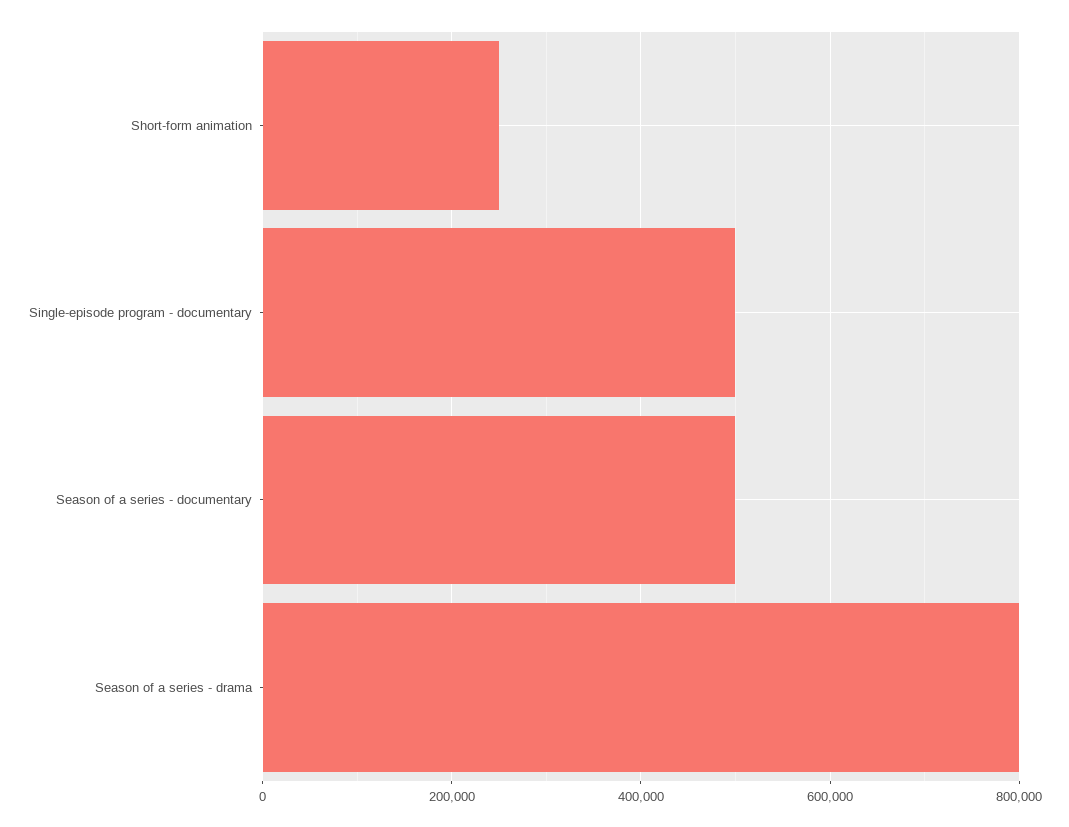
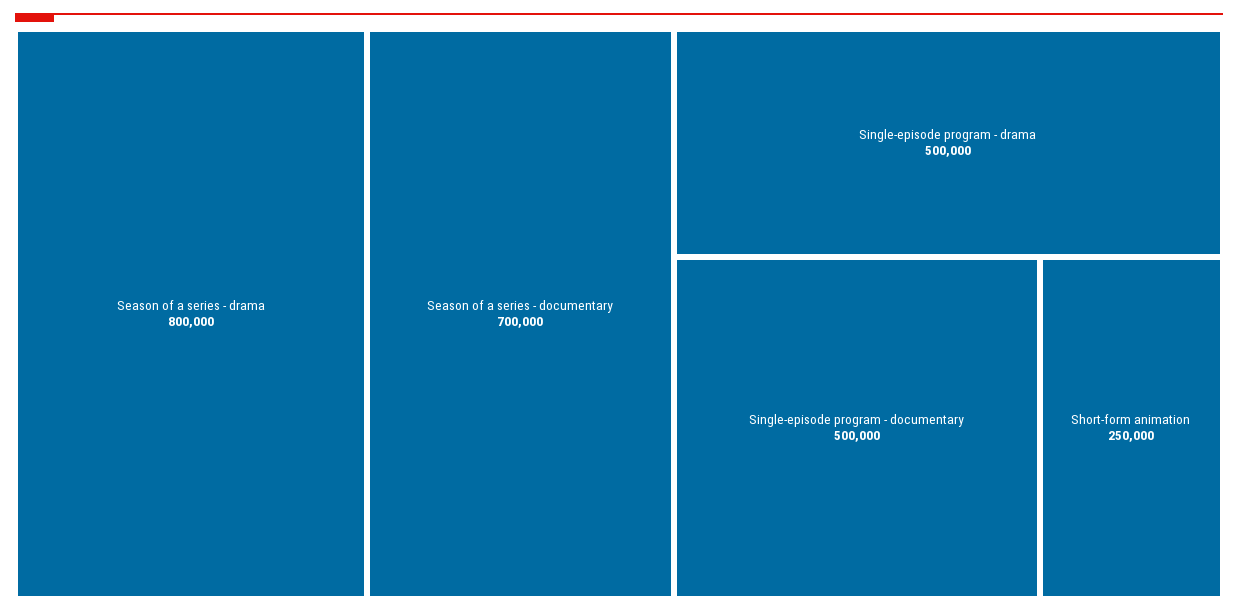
Season of a series - documentary: 500000 -> 700000
Single-episode program - drama: none -> 500000

